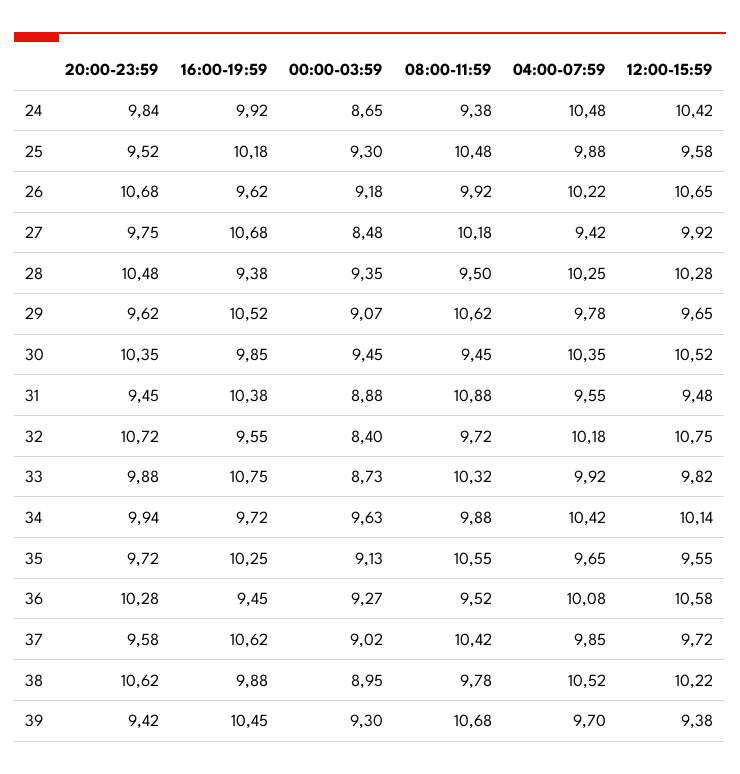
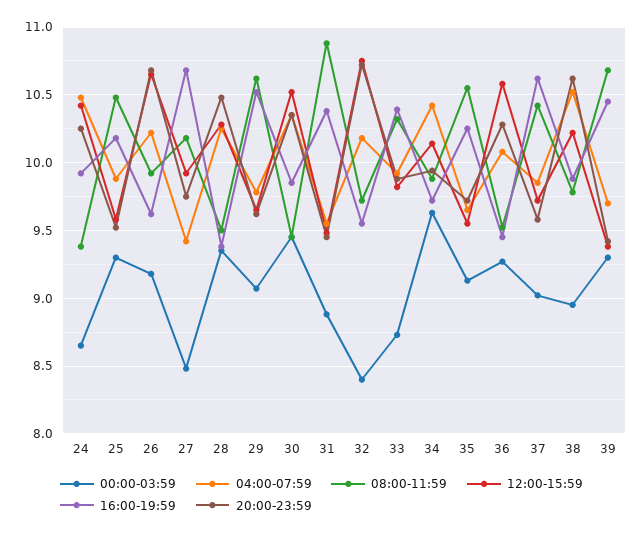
20:00-23:59, 24: 9.84 -> 10.25
16:00-19:59, 33: 10.75 -> 10.4

